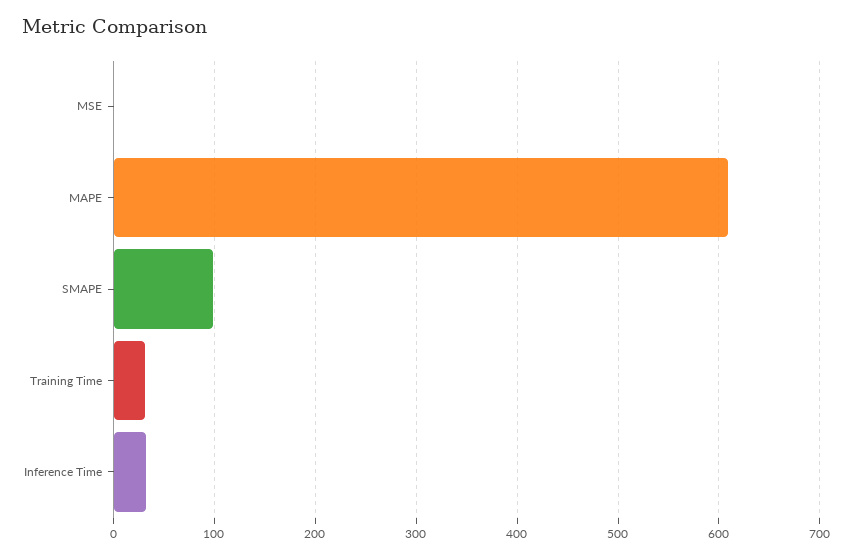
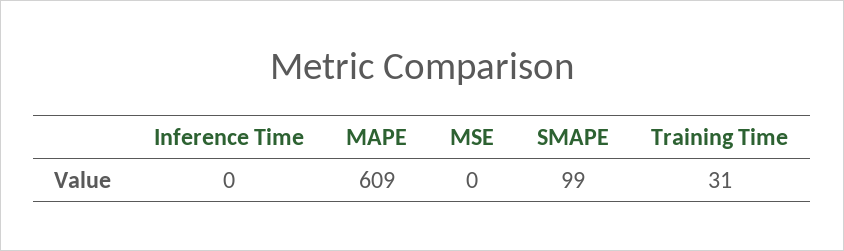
Inference Time: 30 -> 0

